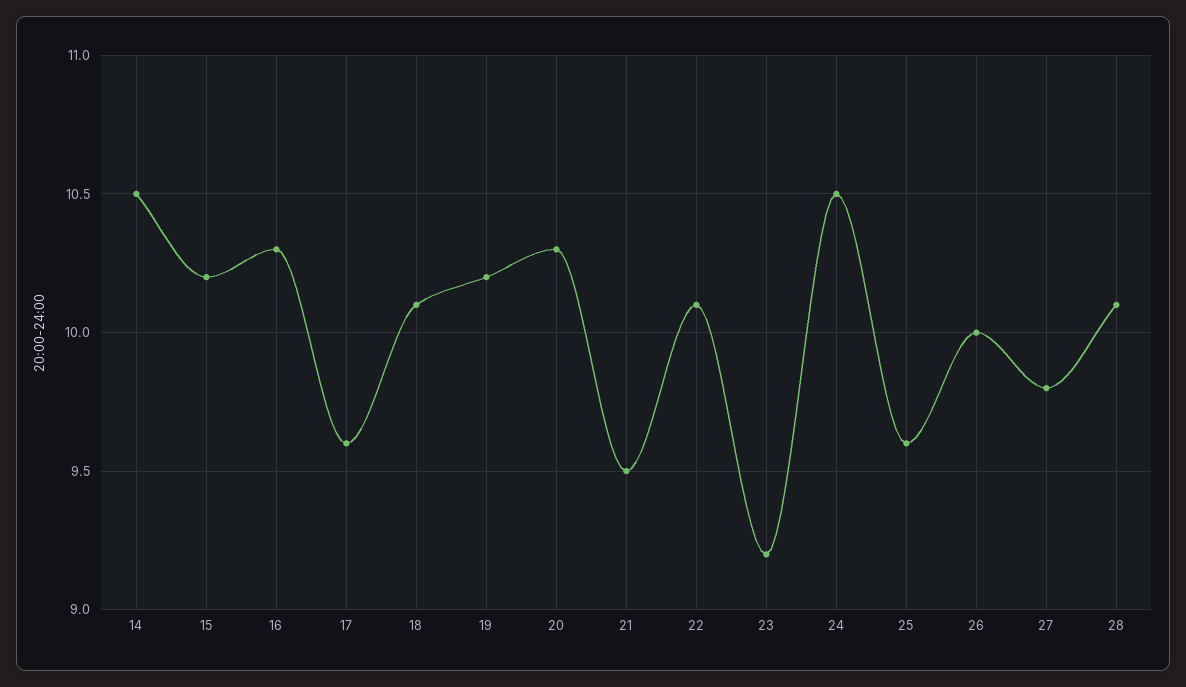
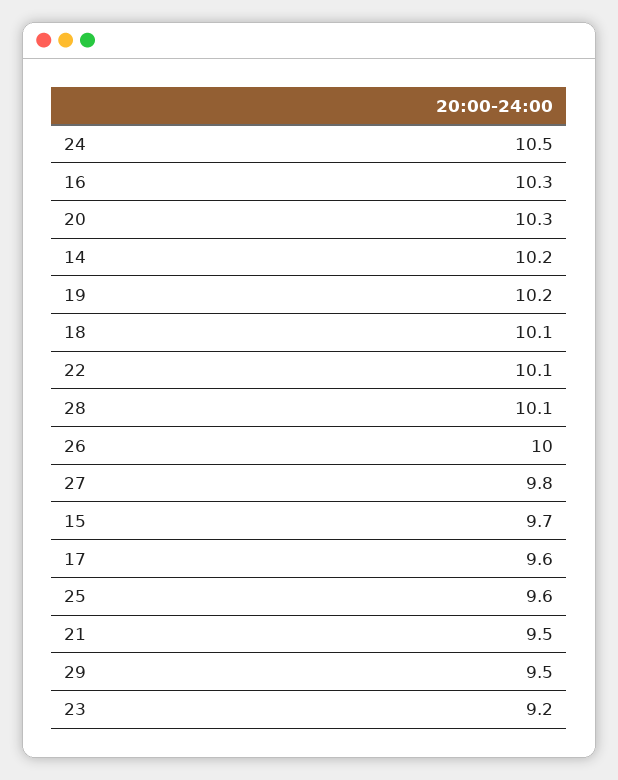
14: 10.5 -> 10.2
15: 10.2 -> 9.7
29: none -> 9.5

